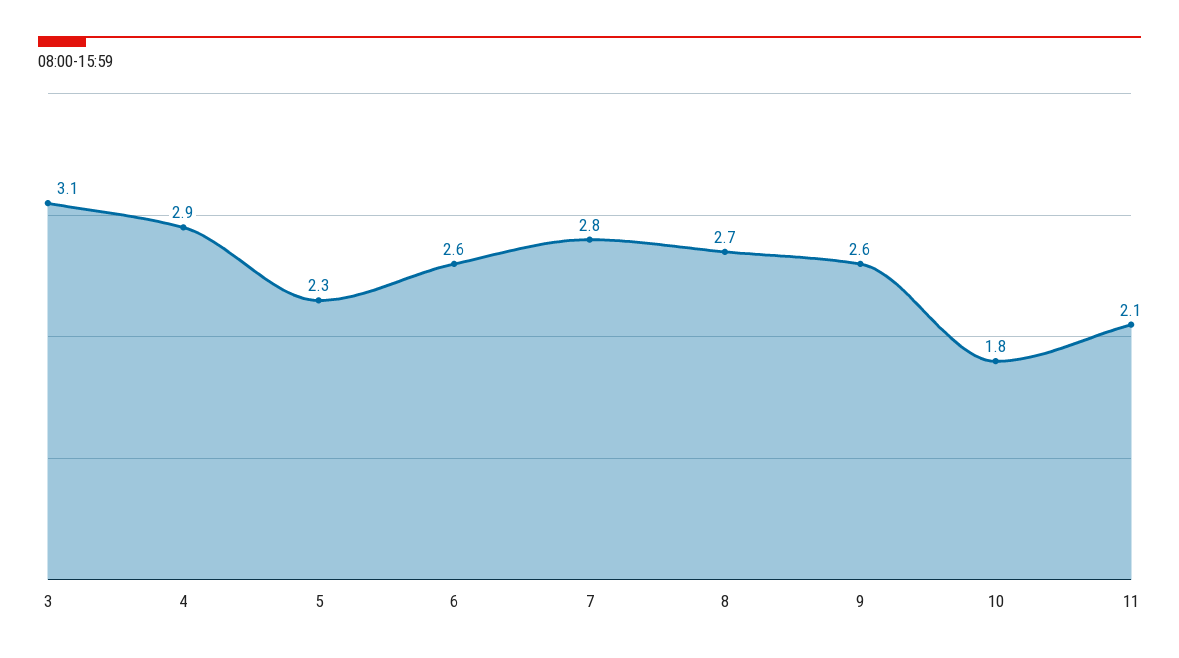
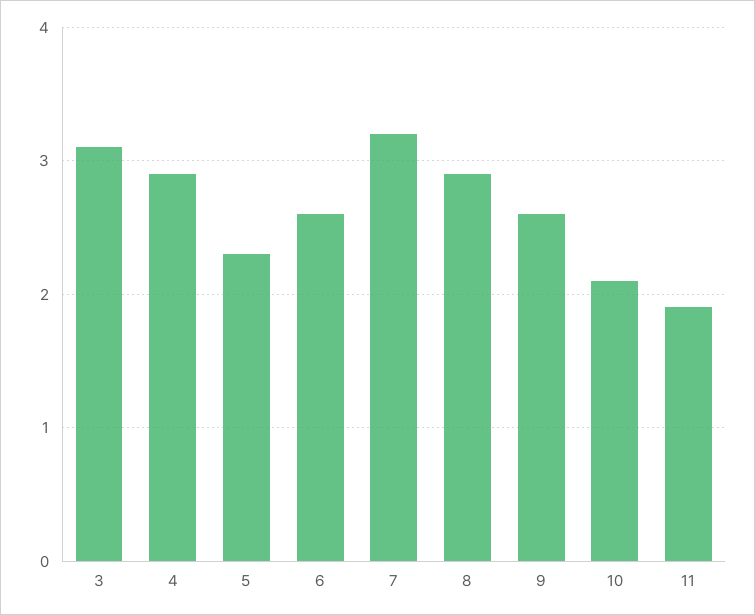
7: 2.8 -> 3.2
8: 2.7 -> 2.9
10: 1.8 -> 2.1
11: 2.1 -> 1.9

